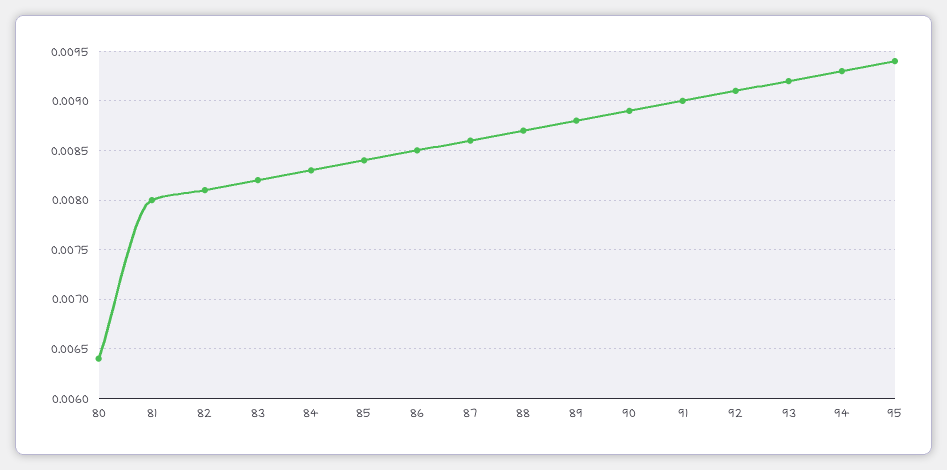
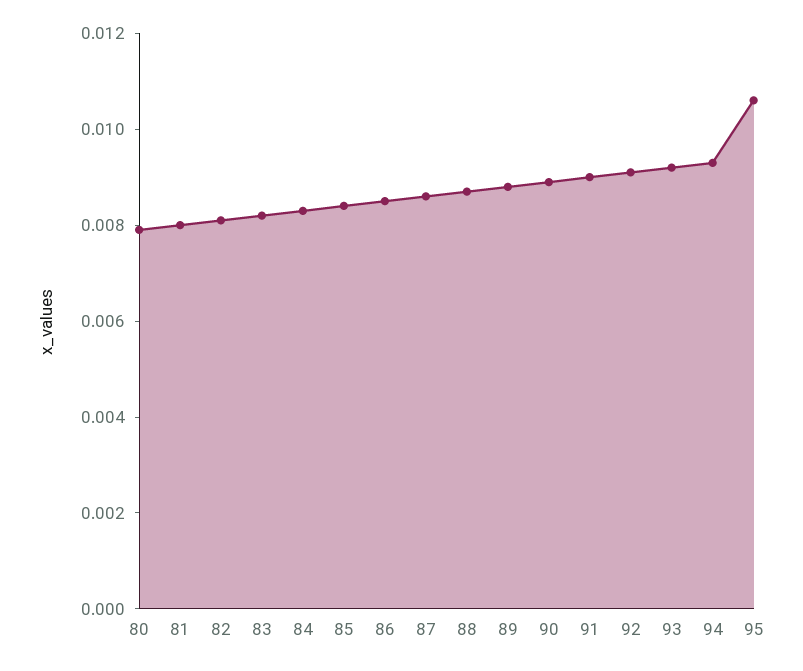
80: 0.0064 -> 0.008
95: 0.0094 -> 0.0105

